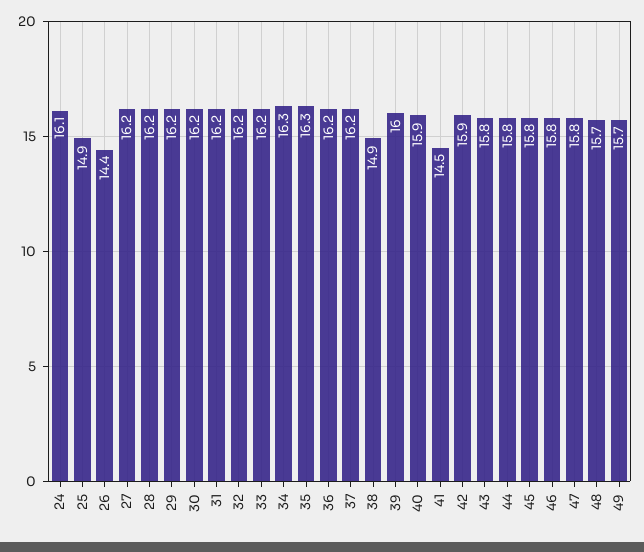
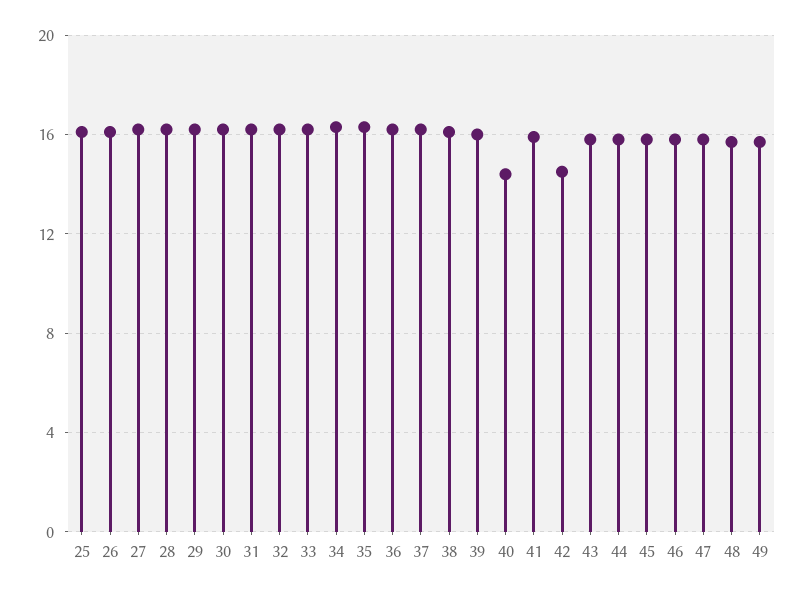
24: 16.1 -> none
25: 14.9 -> 16
26: 14.4 -> 16
38: 14.9 -> 16
40: 15.9 -> 14.5
41: 14.5 -> 16
42: 15.9 -> 14.5

